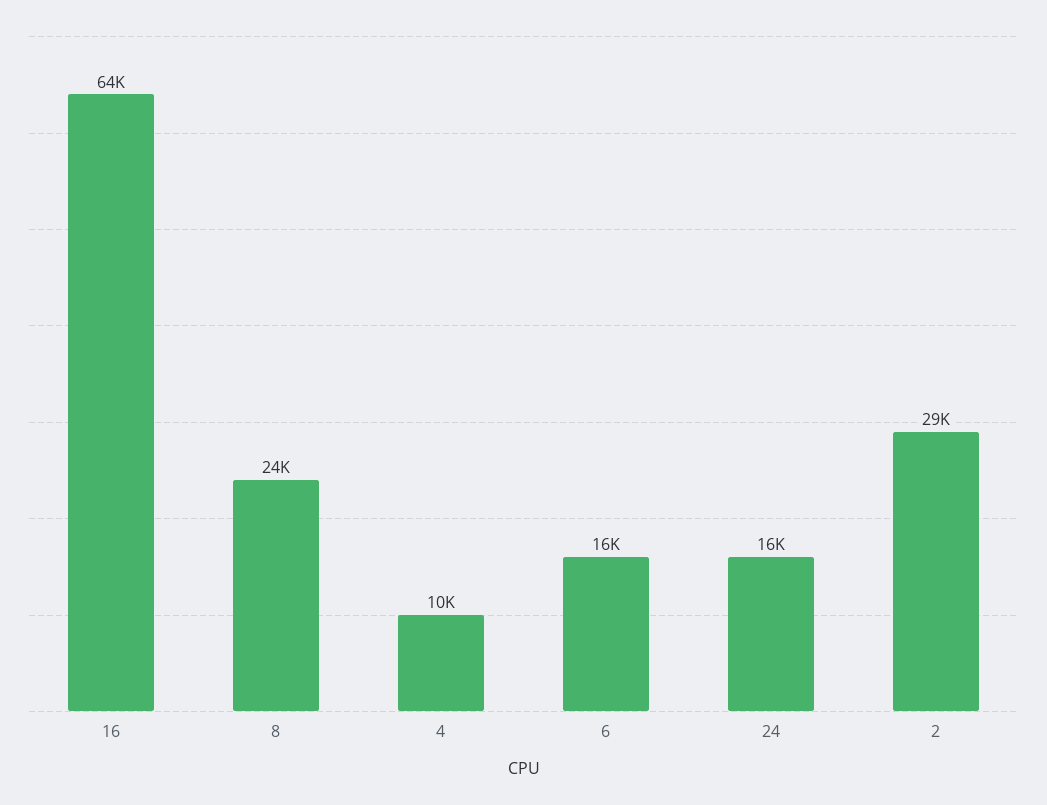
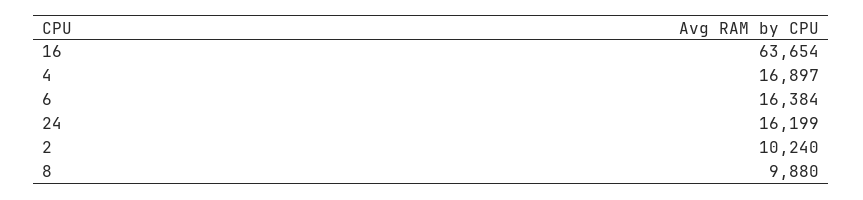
8: 24000 -> 9880
4: 10000 -> 16897
2: 29000 -> 10240

